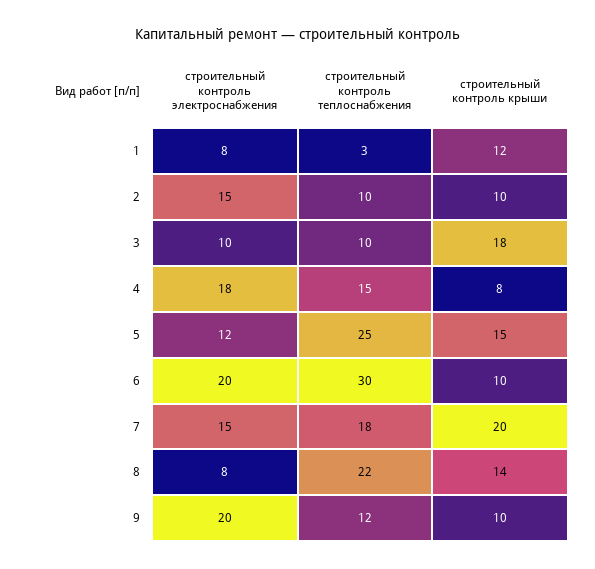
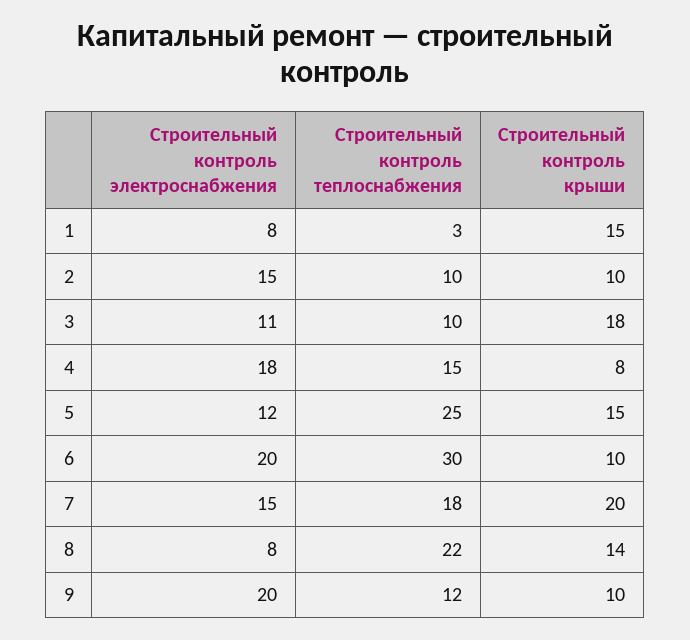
строительный контроль крыши, 1: 12 -> 15
строительный контроль электроснабжения, 3: 10 -> 11

